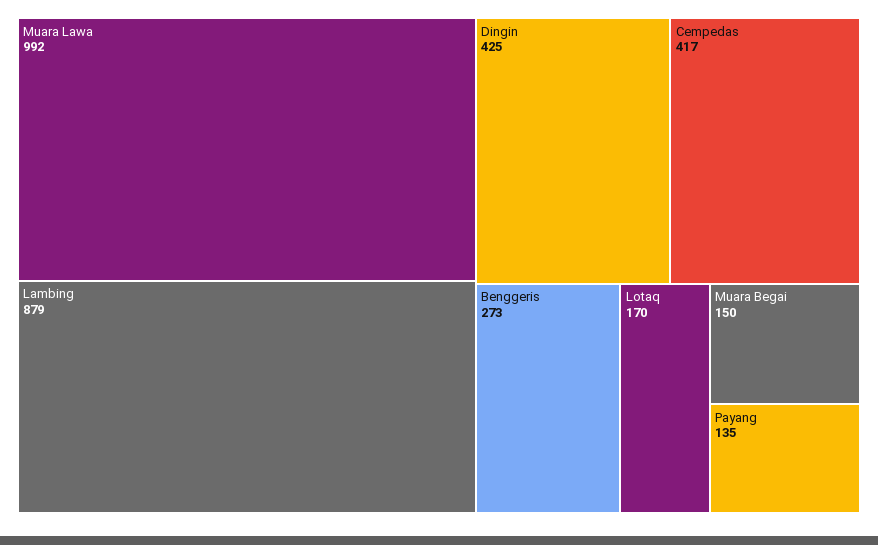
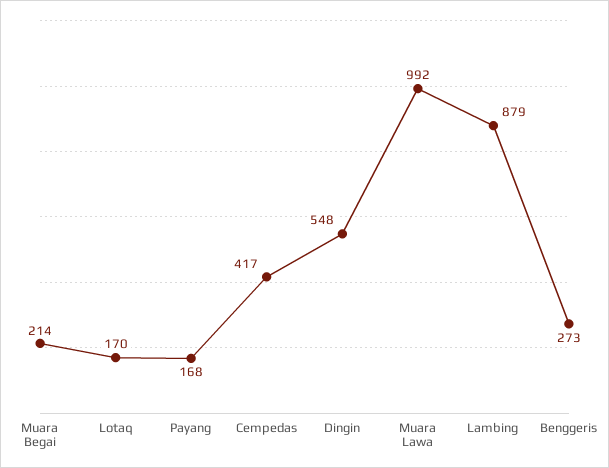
Dingin: 425 -> 548
Muara Begai: 150 -> 214
Payang: 135 -> 168

